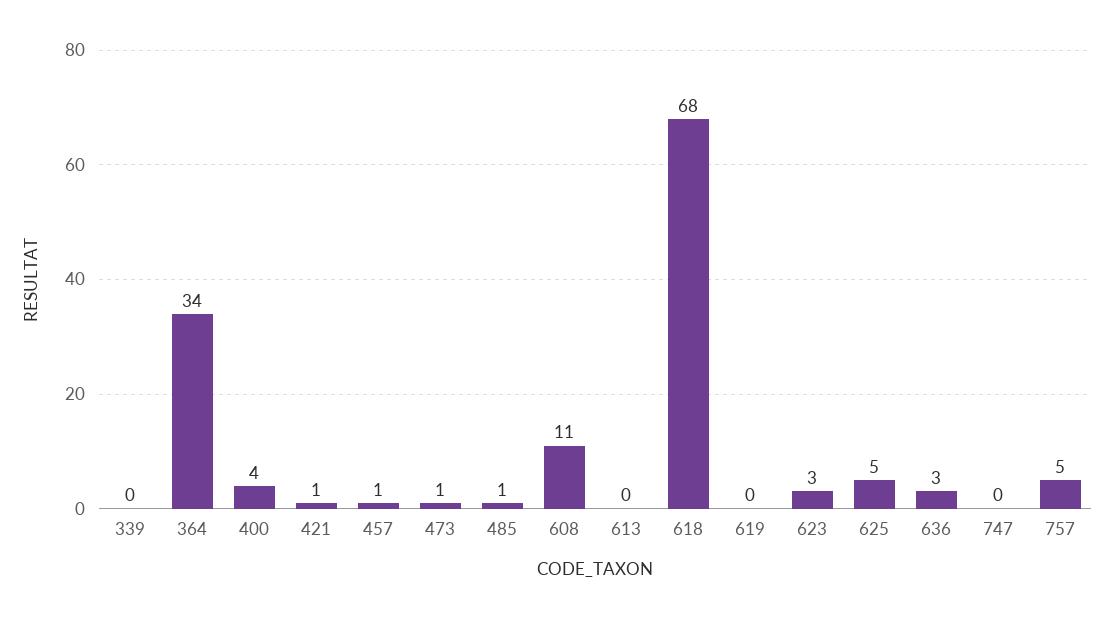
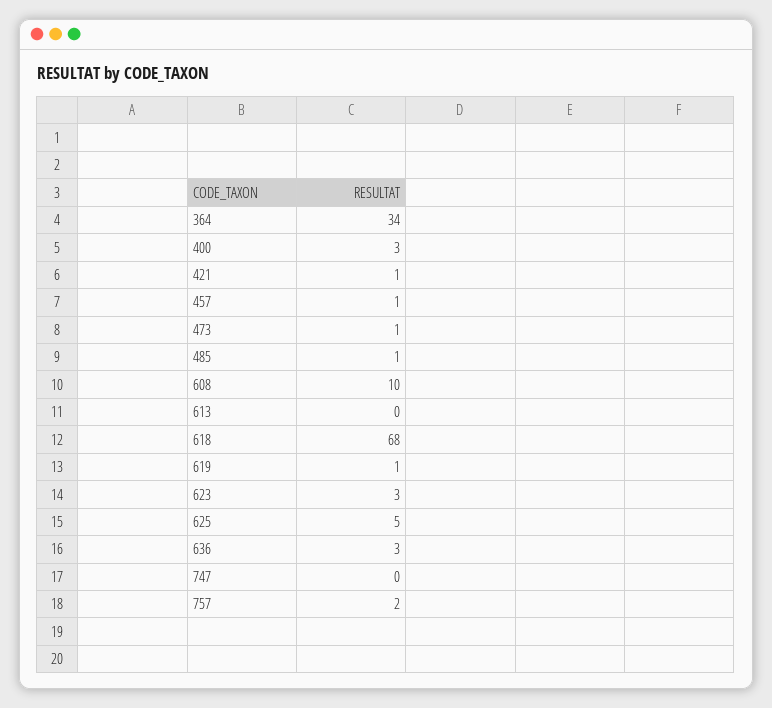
339: 0 -> none
400: 4 -> 3
608: 11 -> 10
619: 0 -> 1
757: 5 -> 2

